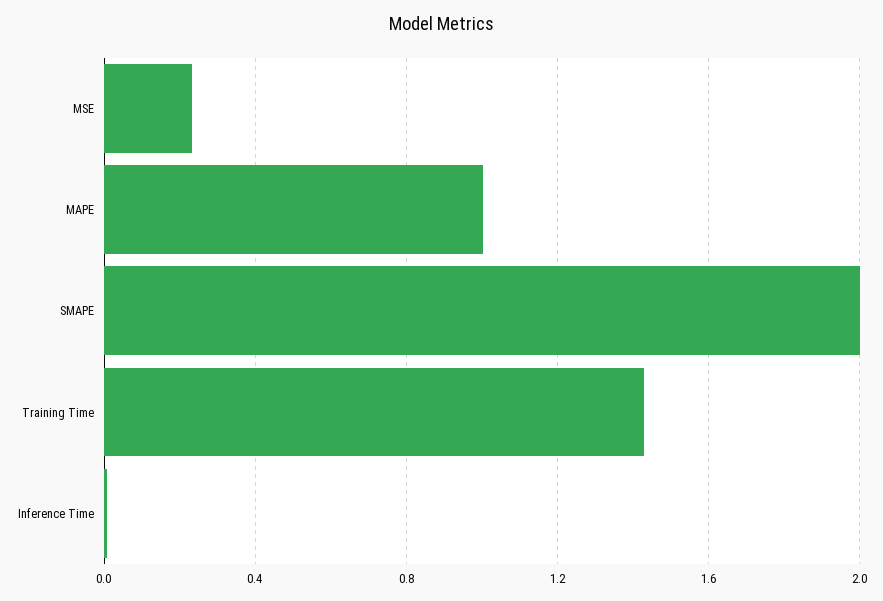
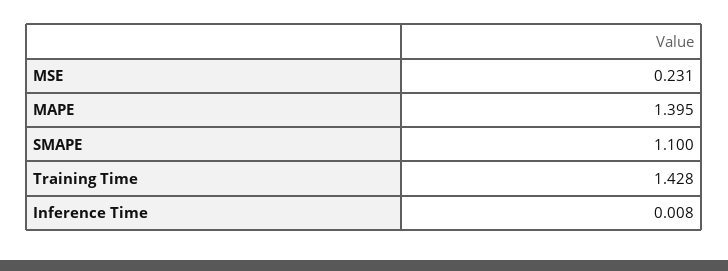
MAPE: 1 -> 1.395
SMAPE: 2 -> 1.1

